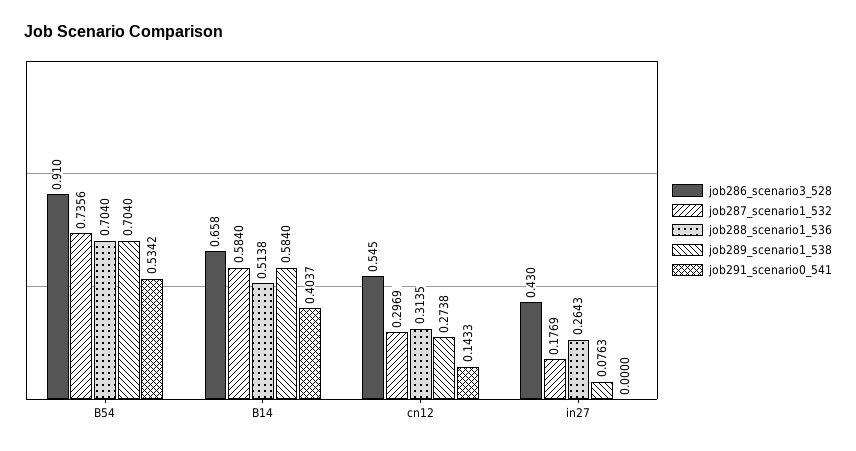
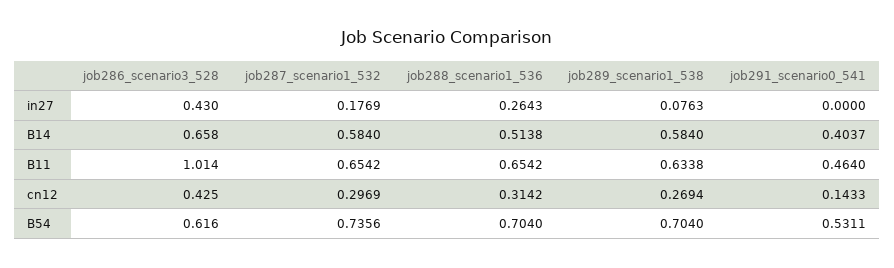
job286_scenario3_528, B54: 0.91 -> 0.616
job291_scenario0_541, B54: 0.5342 -> 0.5311
job286_scenario3_528, cn12: 0.545 -> 0.425
job288_scenario1_536, cn12: 0.3135 -> 0.3142
job289_scenario1_538, cn12: 0.2738 -> 0.2694
job286_scenario3_528, B11: none -> 1.014
job287_scenario1_532, B11: none -> 0.6542
job288_scenario1_536, B11: none -> 0.6542
job289_scenario1_538, B11: none -> 0.6338
job291_scenario0_541, B11: none -> 0.464

